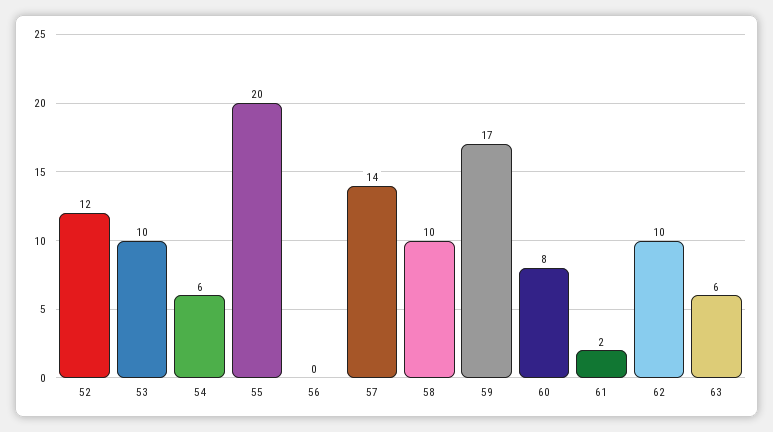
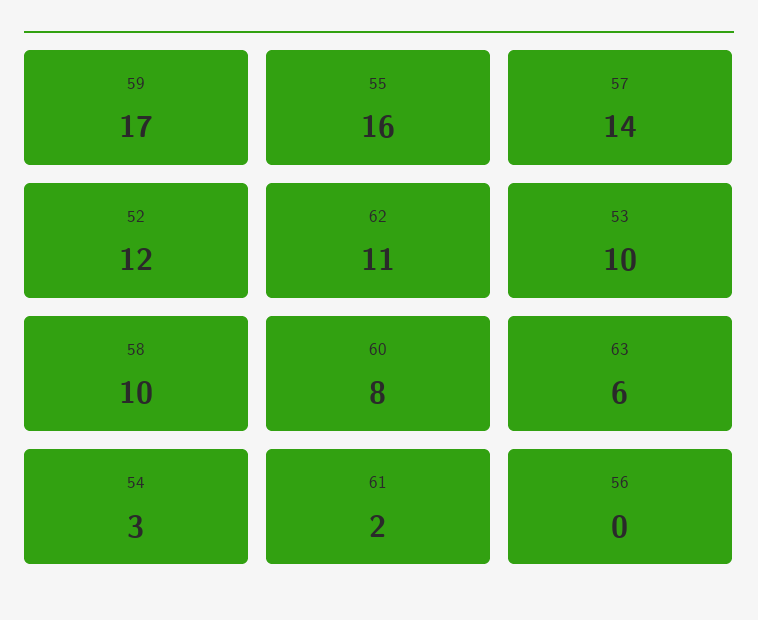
54: 6 -> 3
55: 20 -> 16
62: 10 -> 11

